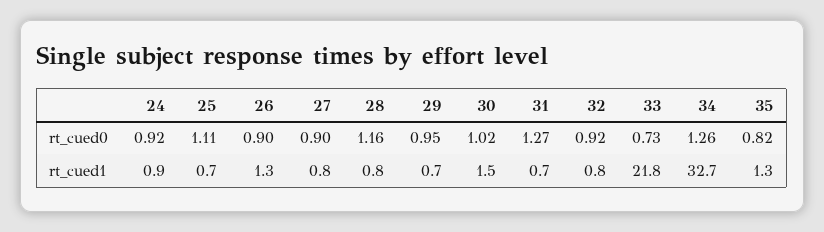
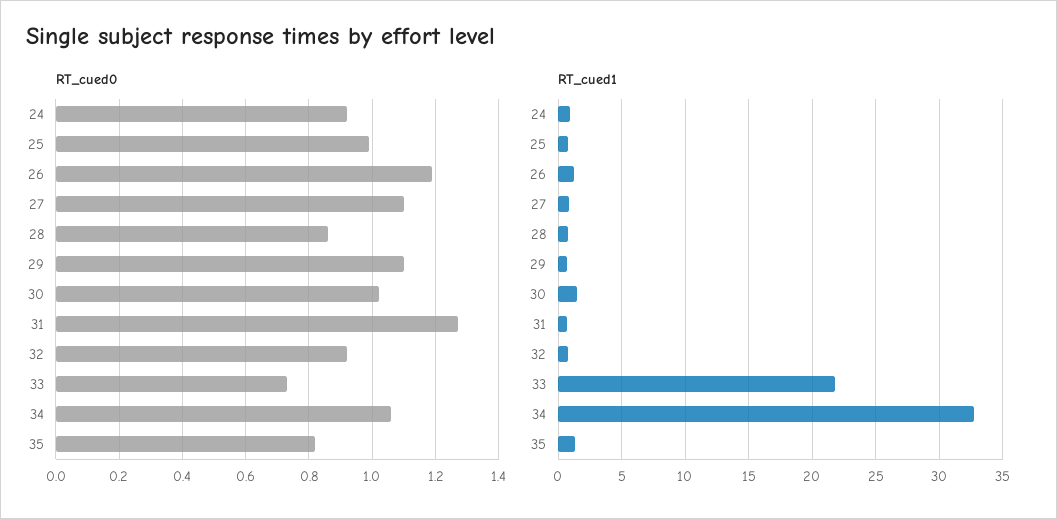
rt_cued0, 25: 1.11 -> 1
rt_cued0, 26: 0.9 -> 1.2
rt_cued0, 27: 0.9 -> 1.1
rt_cued0, 28: 1.16 -> 0.85
rt_cued0, 29: 0.95 -> 1.1
rt_cued0, 34: 1.26 -> 1.05

